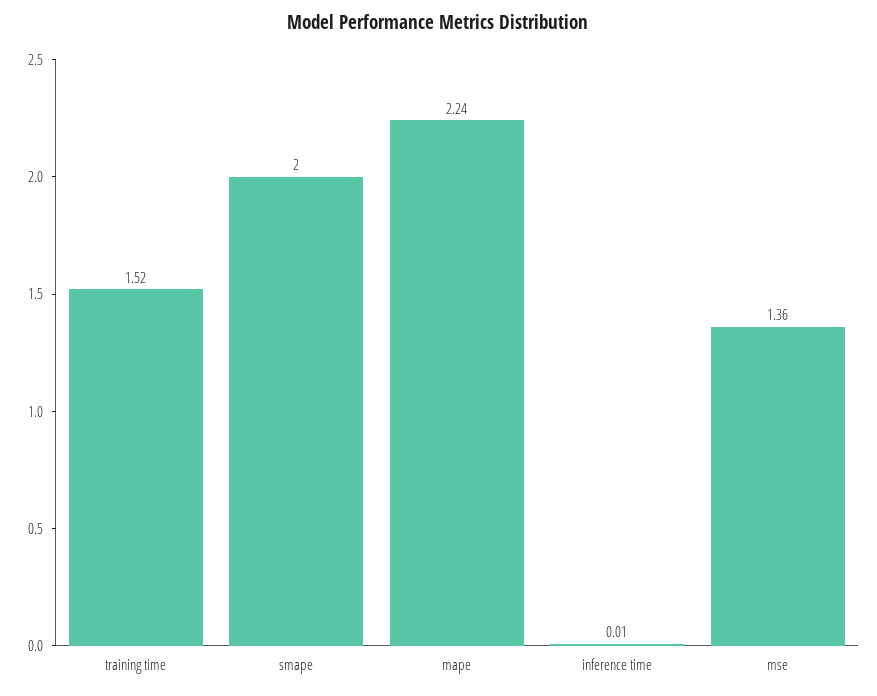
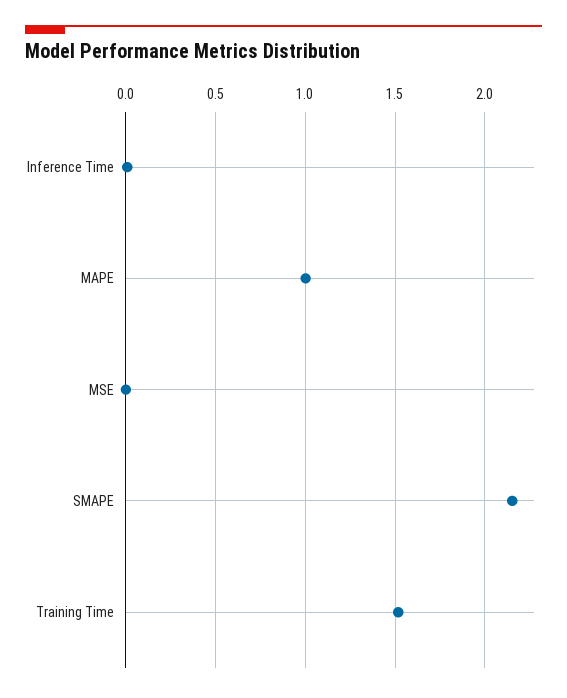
smape: 2 -> 2.15
mape: 2.24 -> 1
mse: 1.36 -> 0

